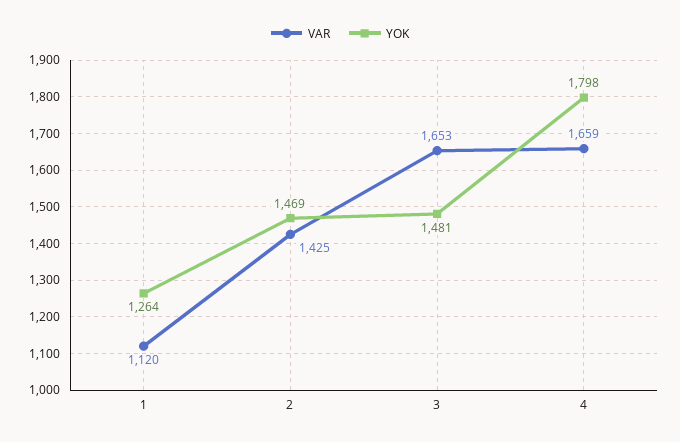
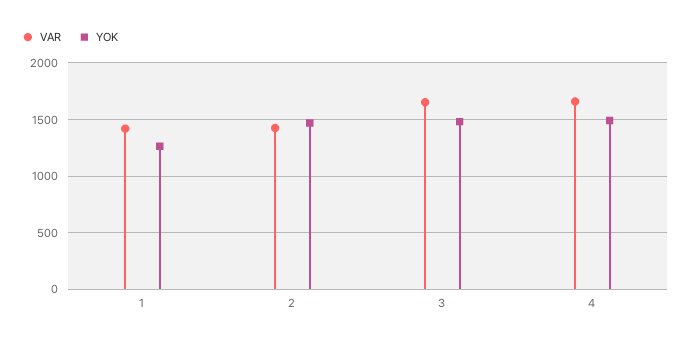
VAR, 1: 1120 -> 1400
YOK, 4: 1798 -> 1500

